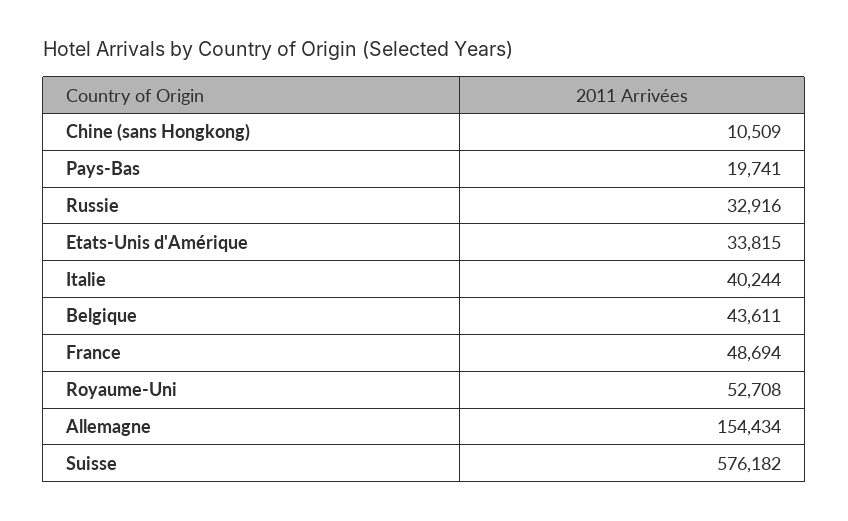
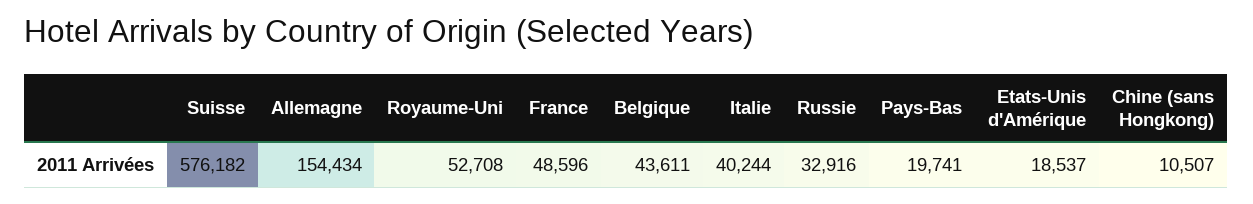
Chine (sans Hongkong): 10509 -> 10507
Etats-Unis d'Amérique: 33815 -> 18537
France: 48694 -> 48596

